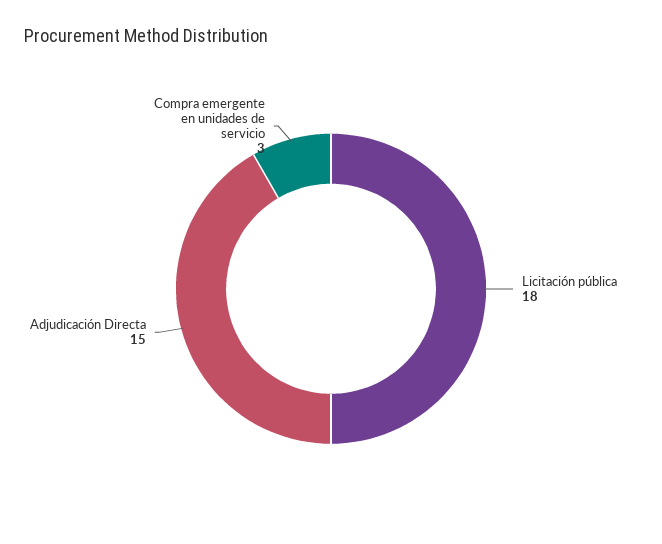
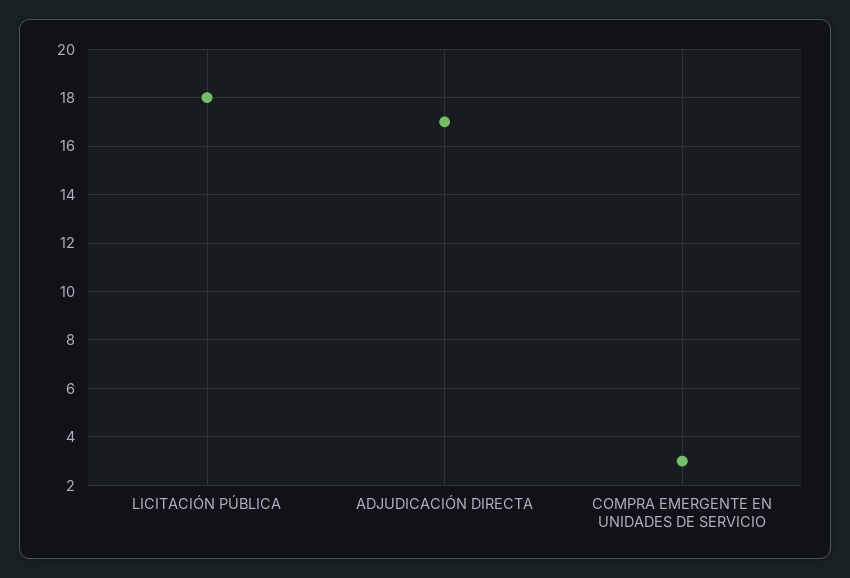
Adjudicación Directa: 15 -> 17

